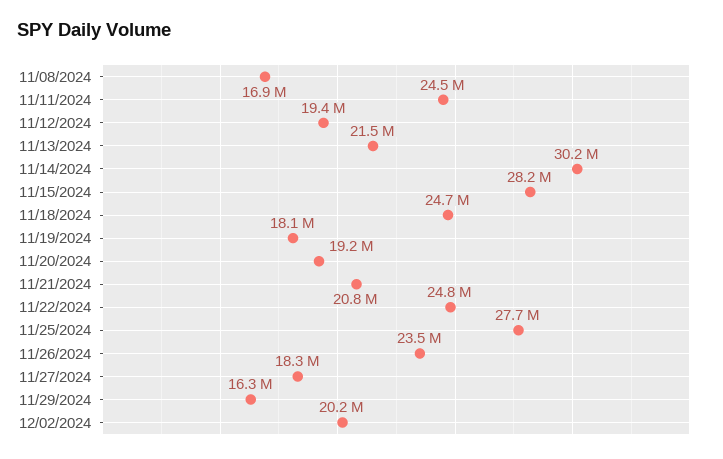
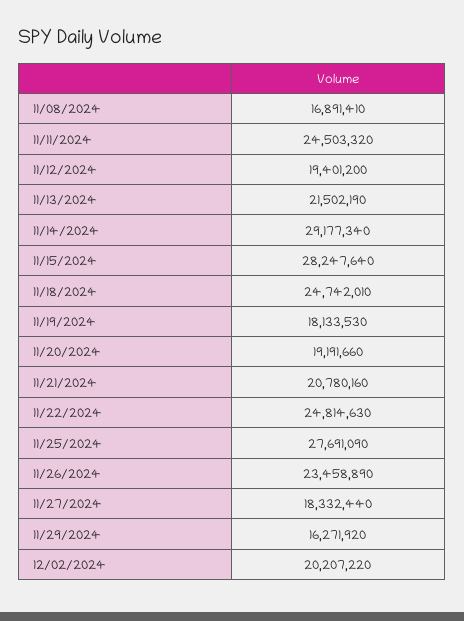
11/14/2024: 30200000 -> 29177340

